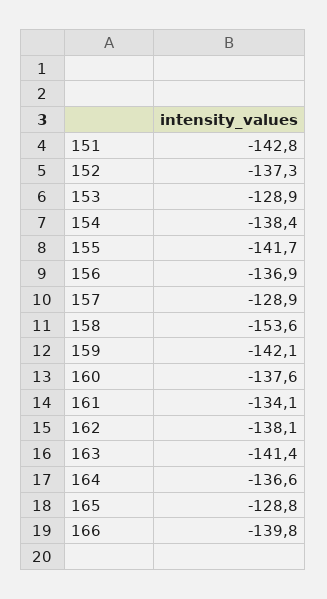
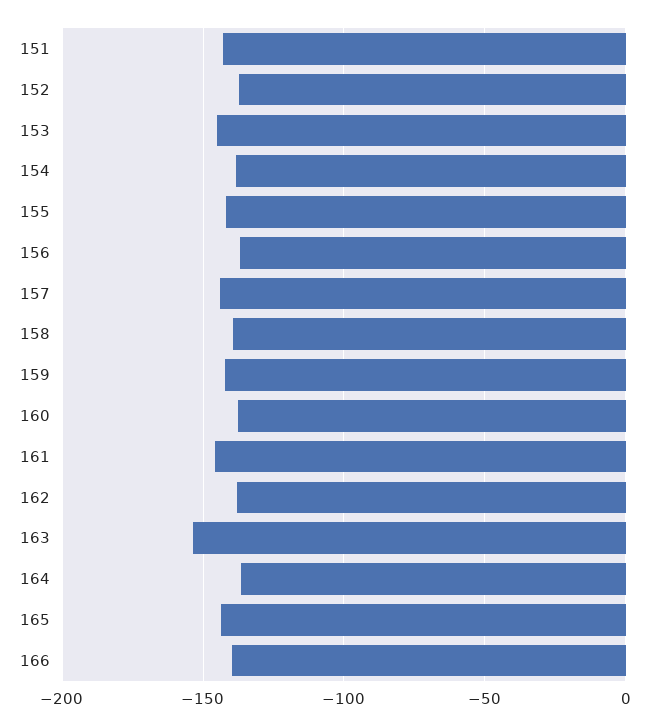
153: -128.9 -> -145
157: -128.9 -> -145
158: -153.6 -> -140
161: -134.1 -> -145
163: -141.4 -> -155
165: -128.8 -> -145

